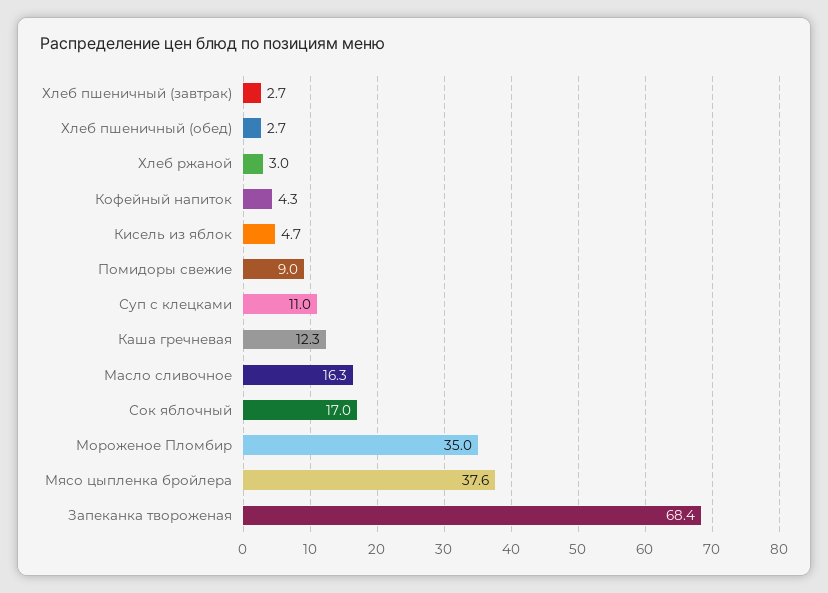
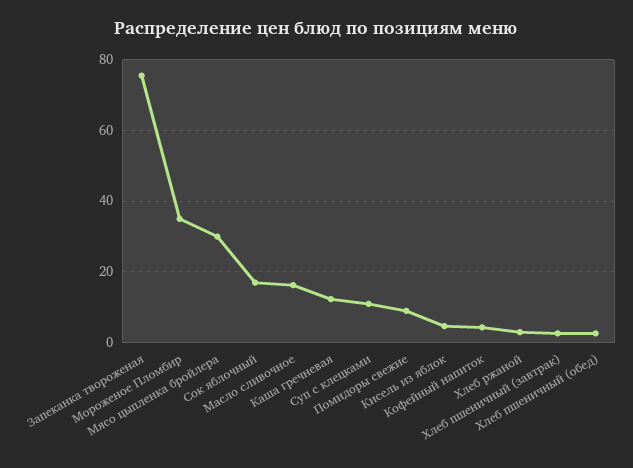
Мясо цыпленка бройлера: 37.6 -> 30
Запеканка твороженая: 68.4 -> 76

